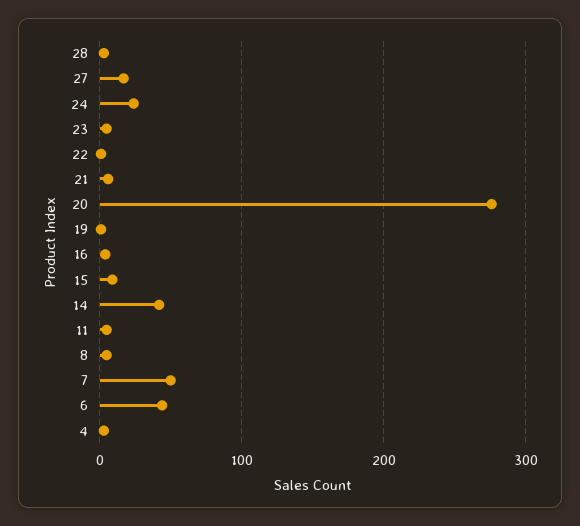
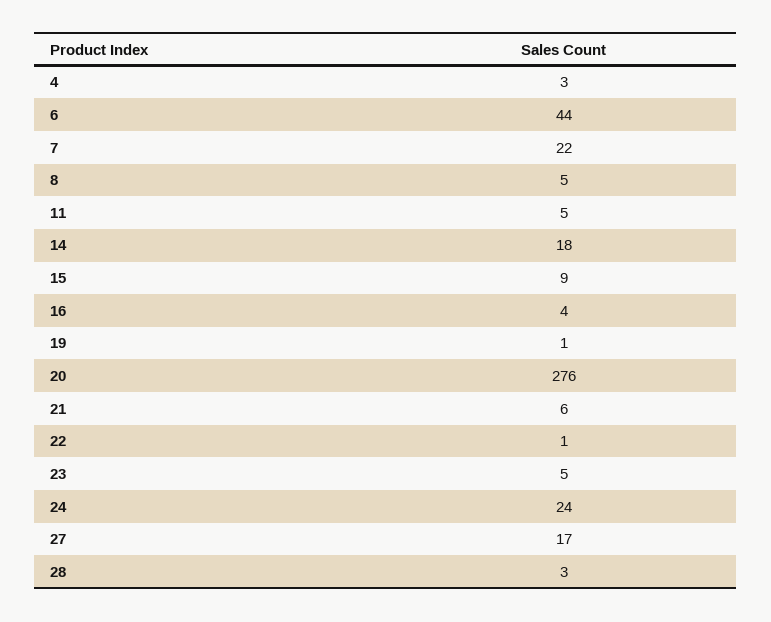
14: 40 -> 18
7: 50 -> 22

